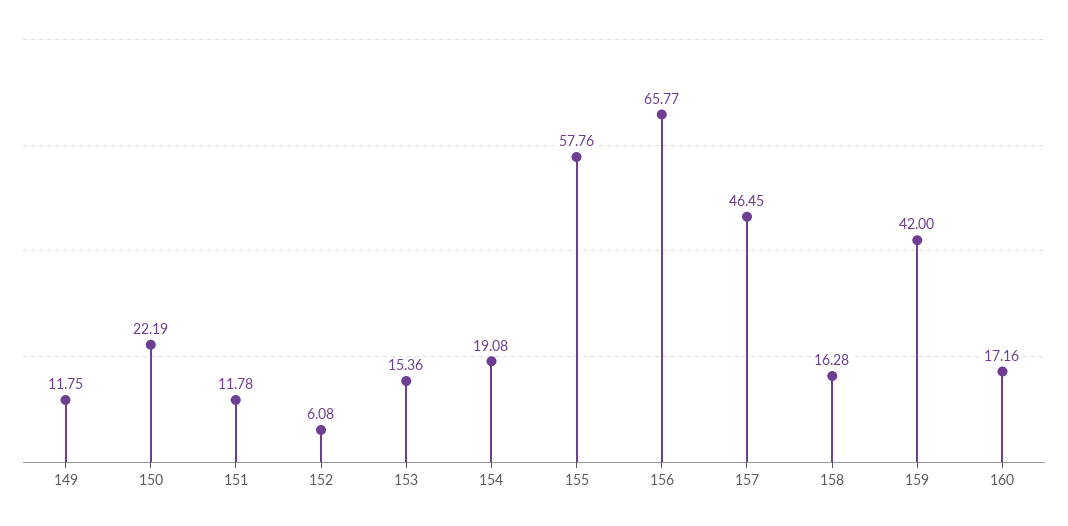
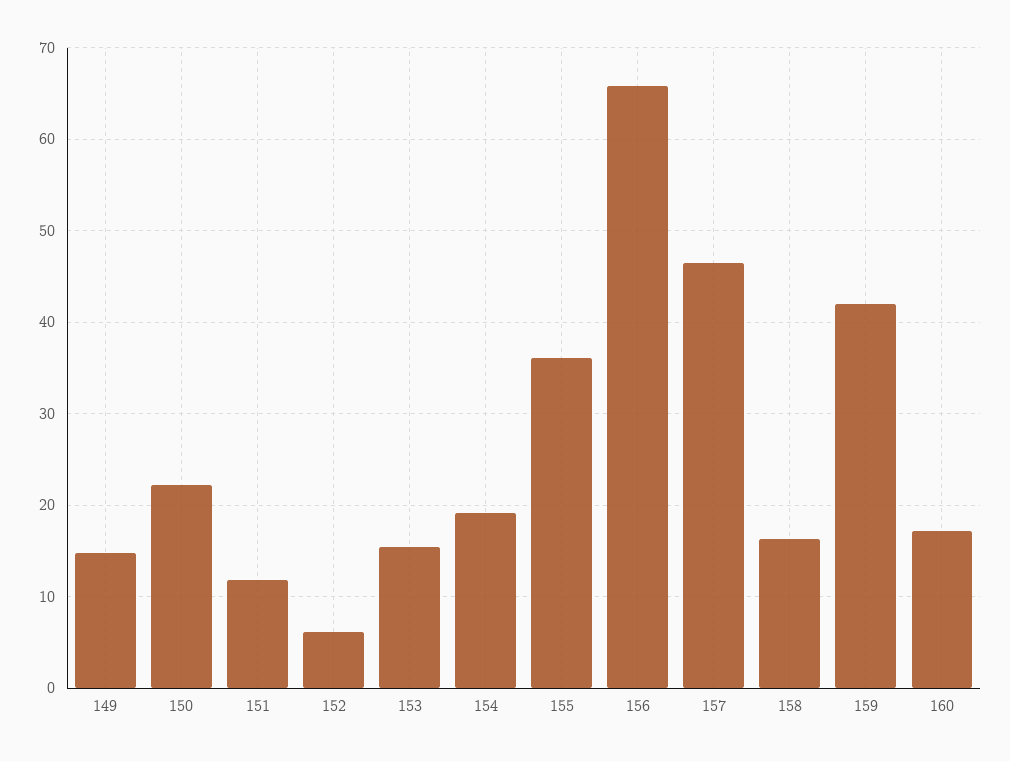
149: 11.75 -> 15
155: 57.76 -> 36

